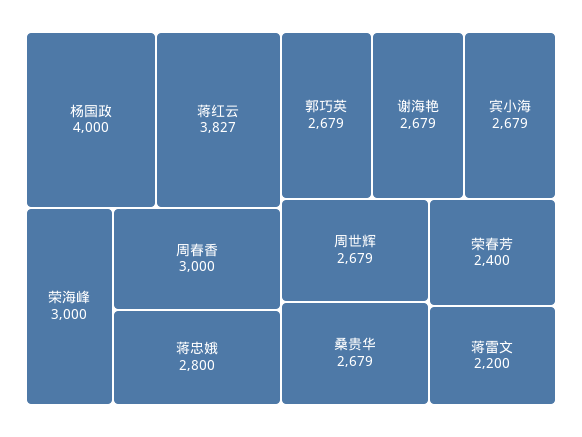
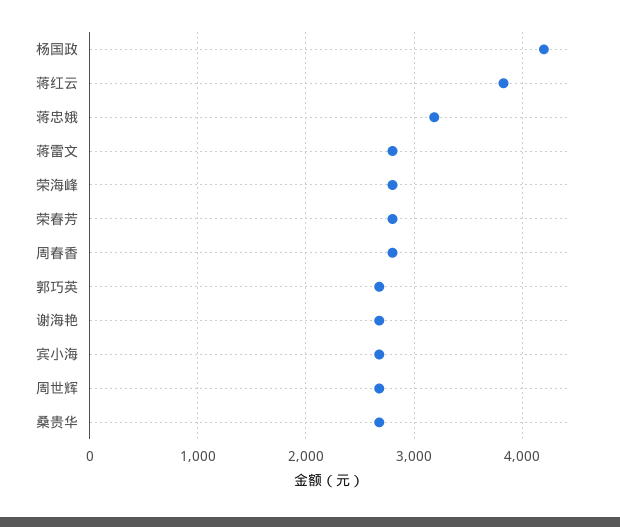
杨国政: 4000 -> 4200
荣海峰: 3000 -> 2800
周春香: 3000 -> 2800
蒋忠娥: 2800 -> 3200
荣春芳: 2400 -> 2800
蒋雷文: 2200 -> 2800

